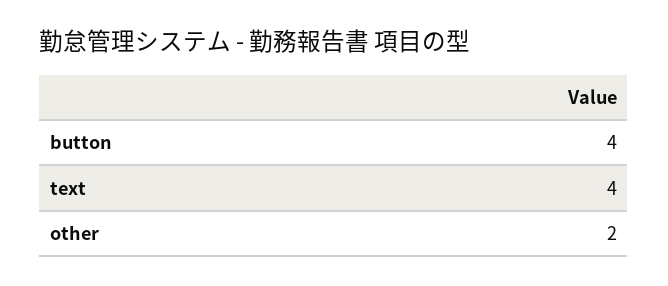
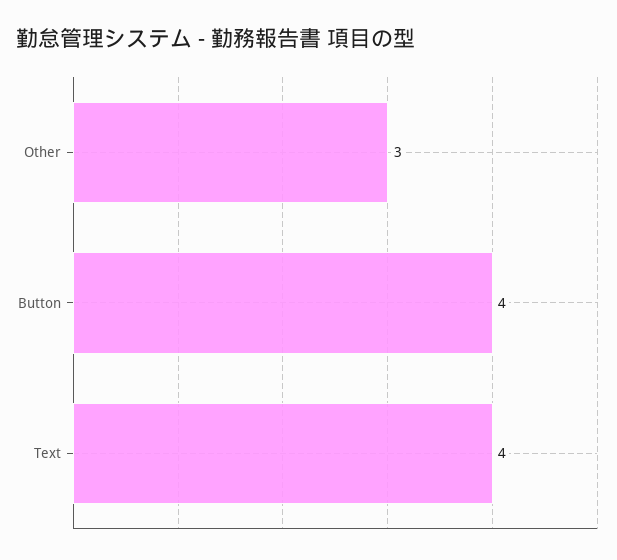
other: 2 -> 3

